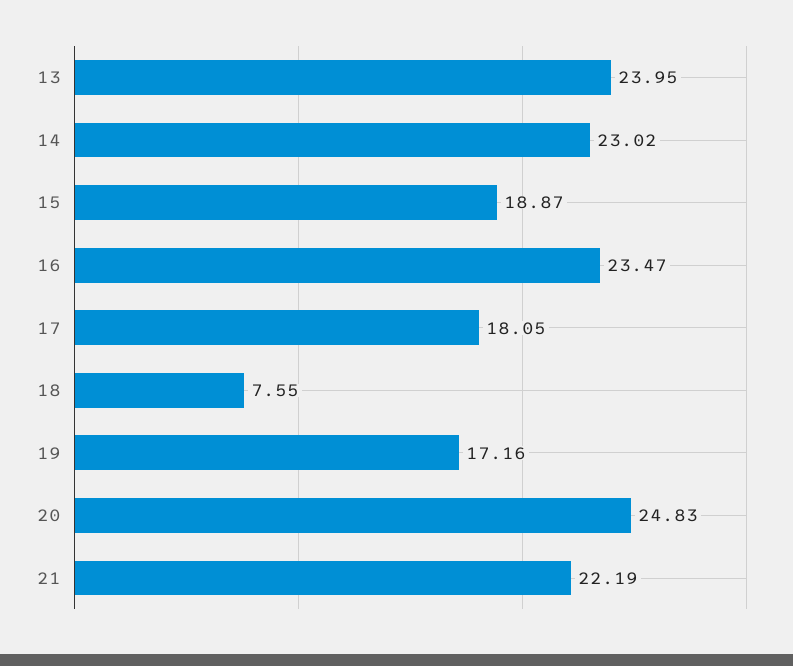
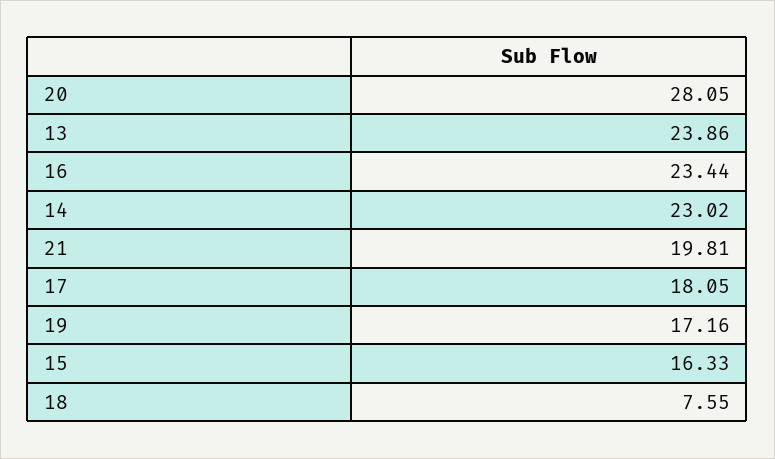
13: 23.95 -> 23.86
15: 18.87 -> 16.33
16: 23.47 -> 23.44
20: 24.83 -> 28.05
21: 22.19 -> 19.81

